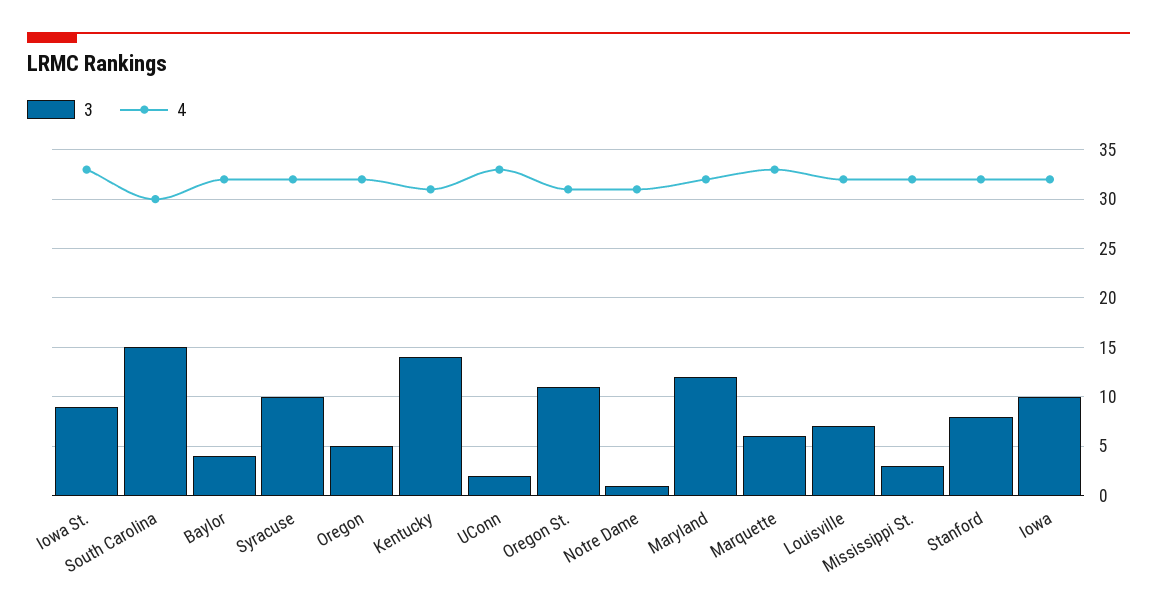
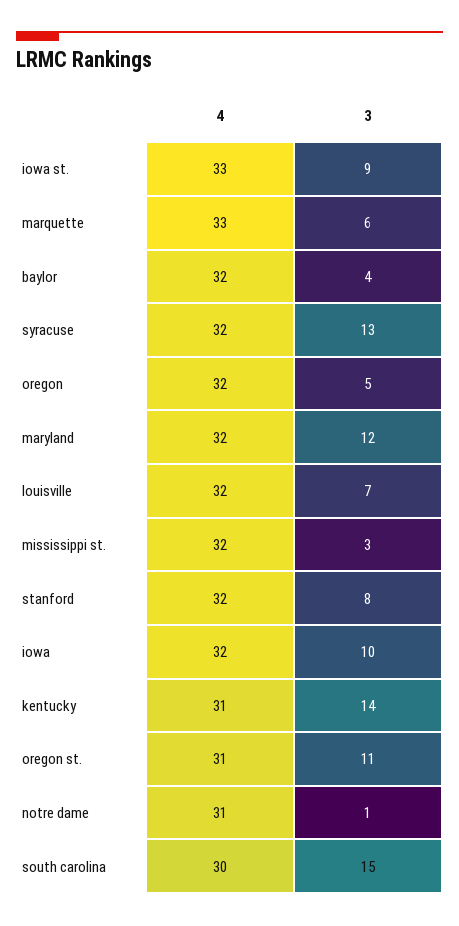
3, Syracuse: 10 -> 13
3, UConn: 2 -> none
4, UConn: 33 -> none

